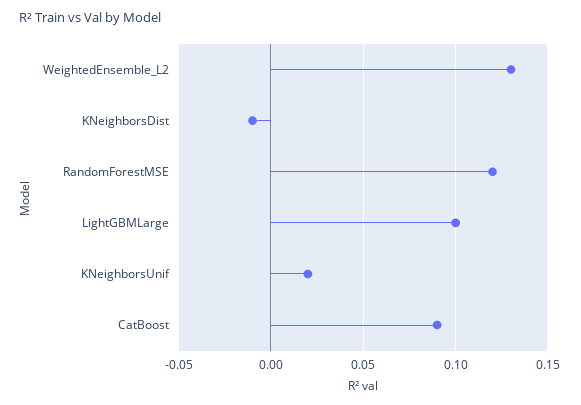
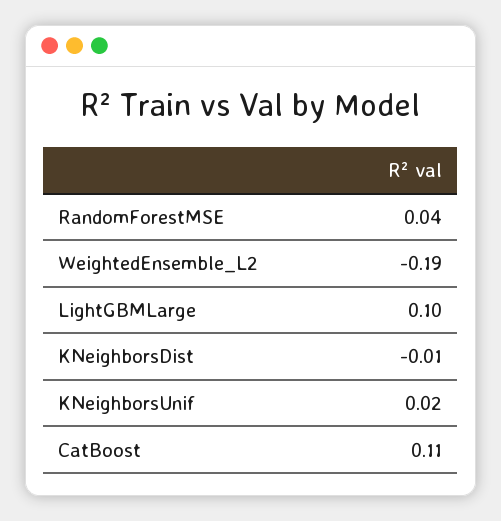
WeightedEnsemble_L2: 0.13 -> -0.19
RandomForestMSE: 0.12 -> 0.04
CatBoost: 0.09 -> 0.11

